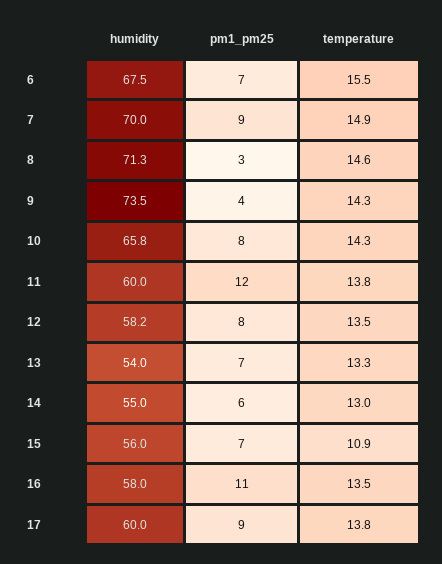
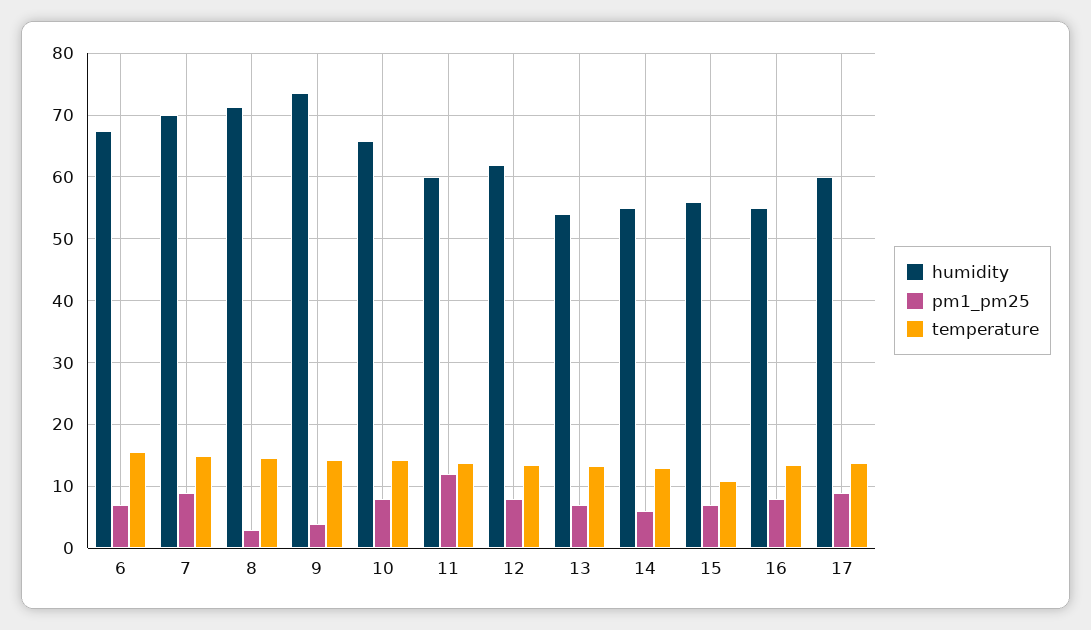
humidity, 12: 58.2 -> 62
humidity, 16: 58 -> 55
pm1_pm25, 16: 11 -> 8

